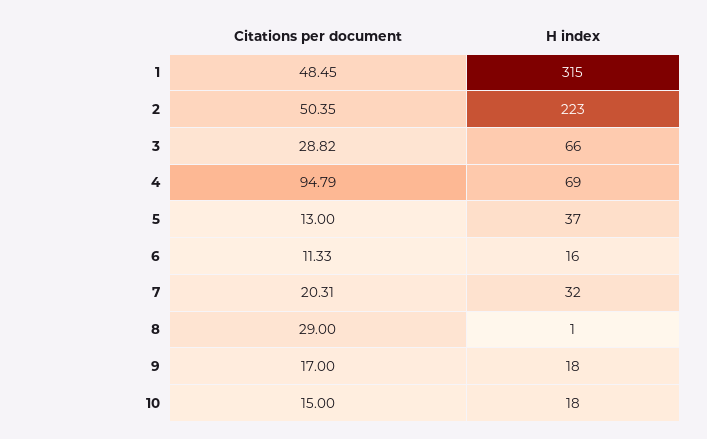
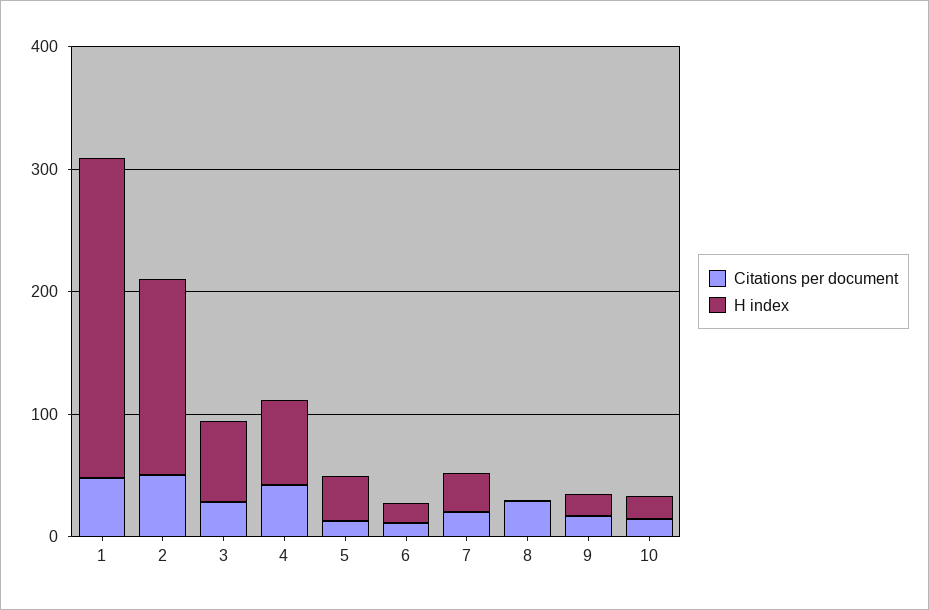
H index, 1: 315 -> 260
H index, 2: 223 -> 160
Citations per document, 4: 94.79 -> 40

